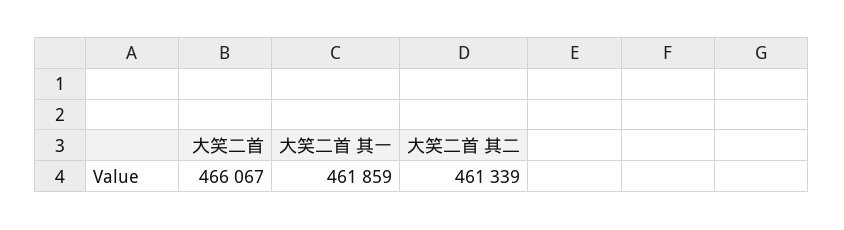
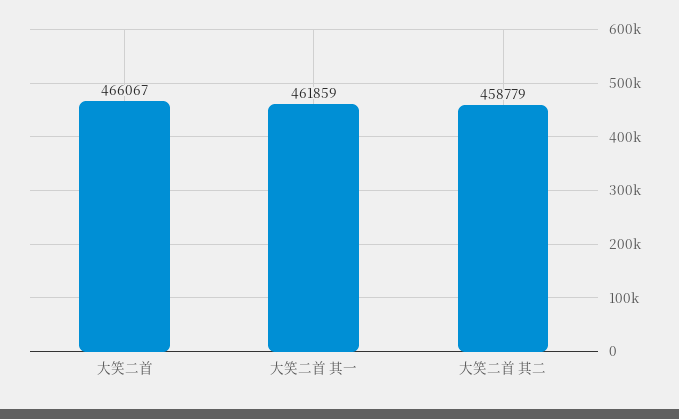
大笑二首 其二: 461339 -> 458779

